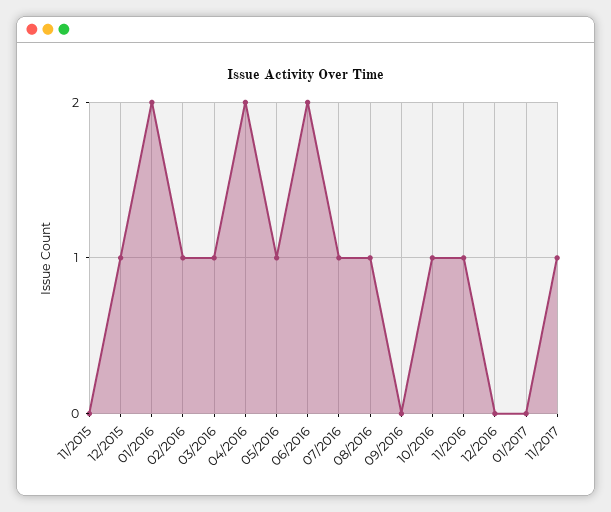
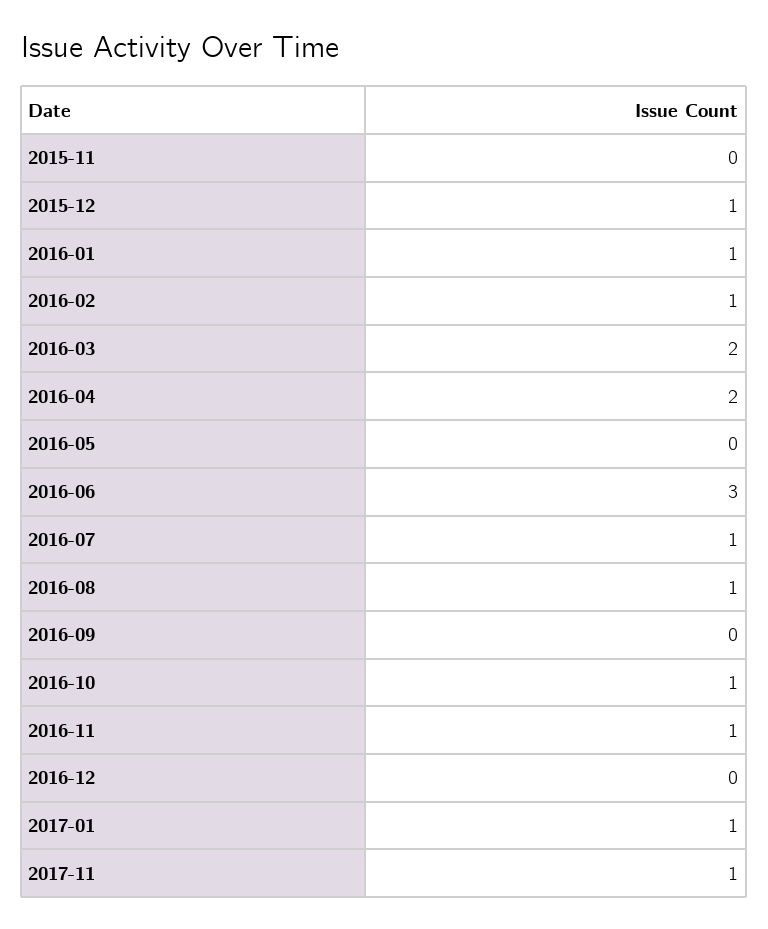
01/2016: 2 -> 1
03/2016: 1 -> 2
05/2016: 1 -> 0
06/2016: 2 -> 3
01/2017: 0 -> 1

